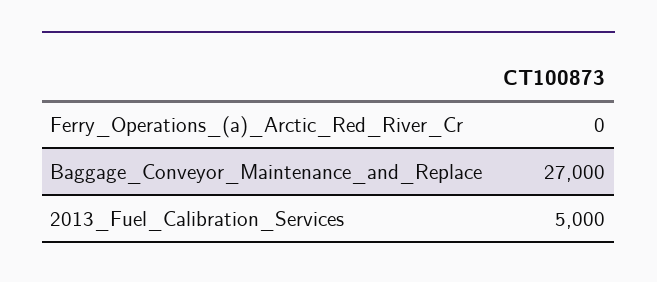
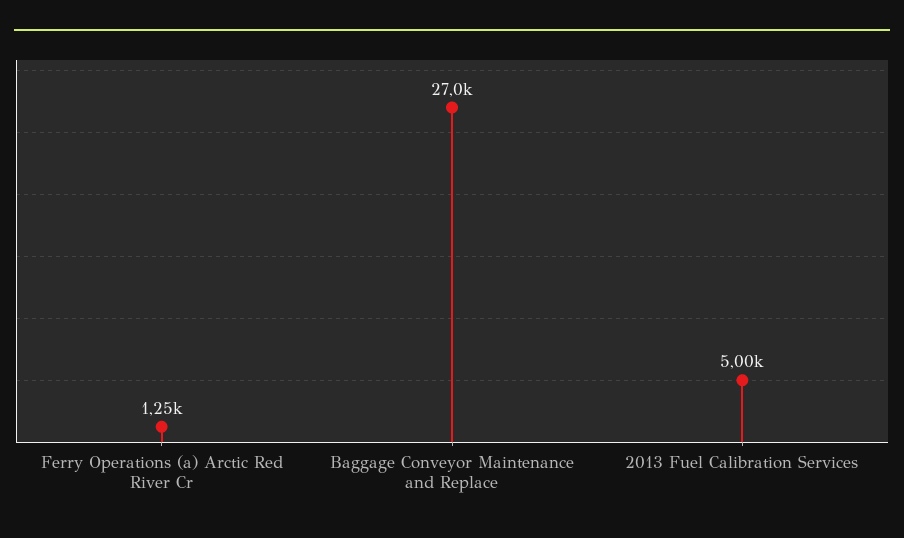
Ferry_Operations_(a)_Arctic_Red_River_Cr: 0 -> 1250

